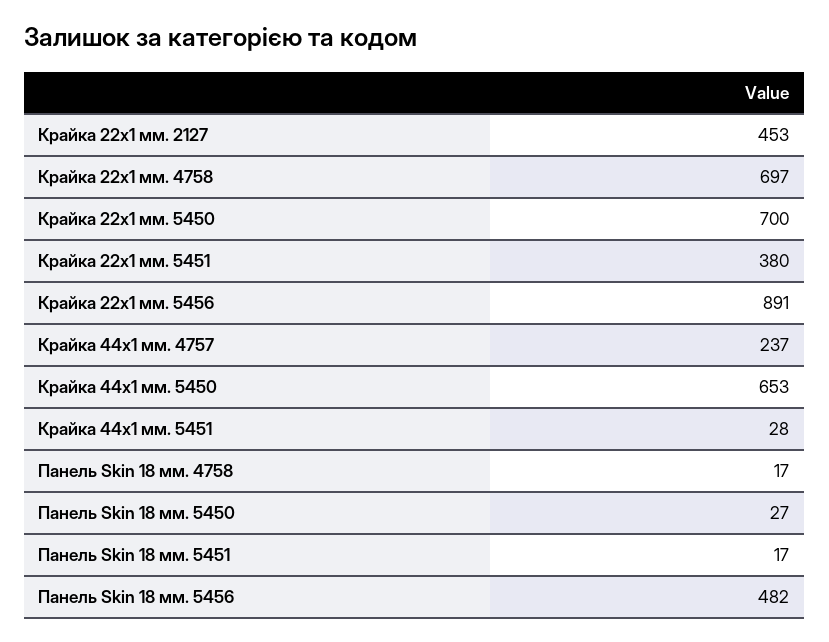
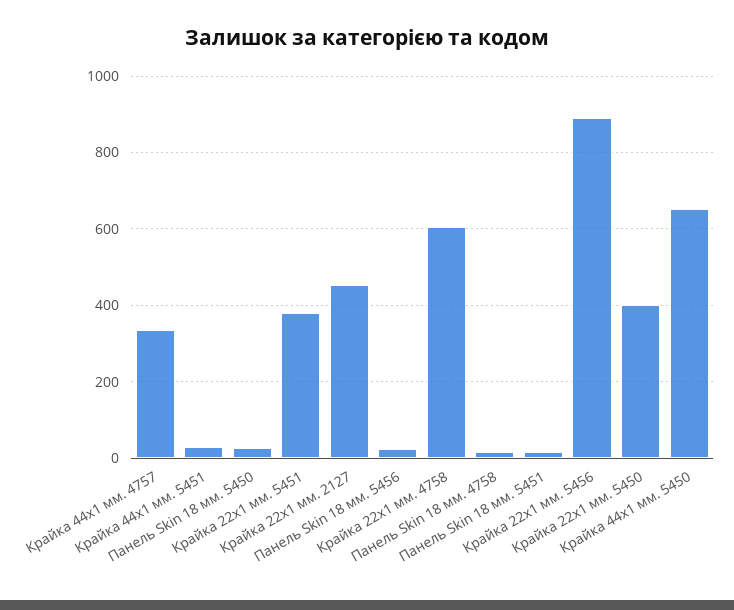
Крайка 22x1 мм. 4758: 697 -> 600
Крайка 22x1 мм. 5450: 700 -> 400
Крайка 44x1 мм. 4757: 237 -> 340
Панель Skin 18 мм. 5456: 482 -> 20

